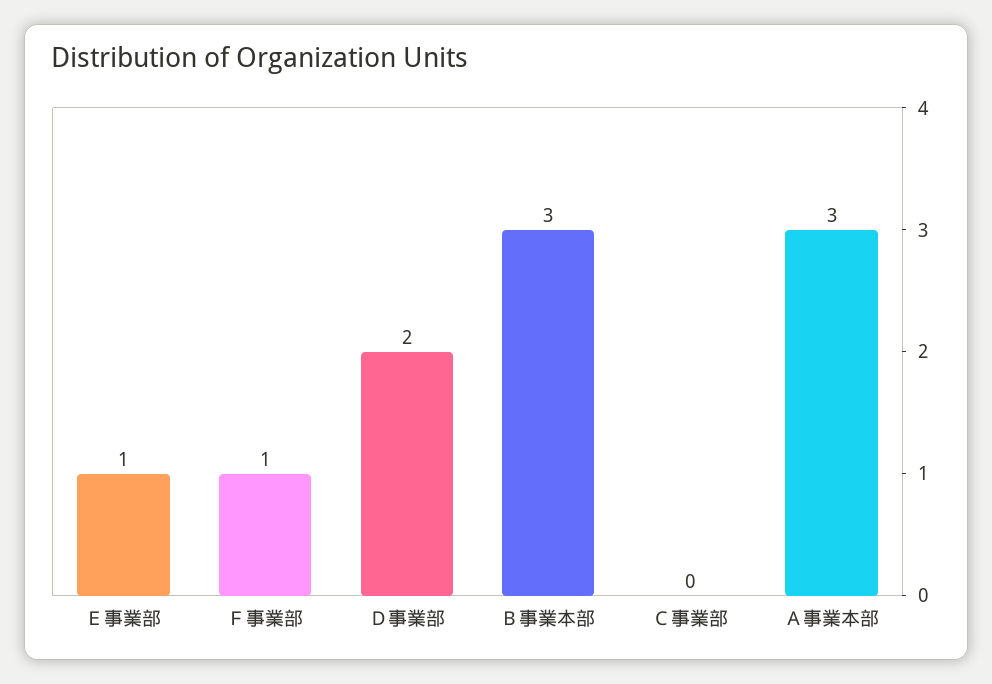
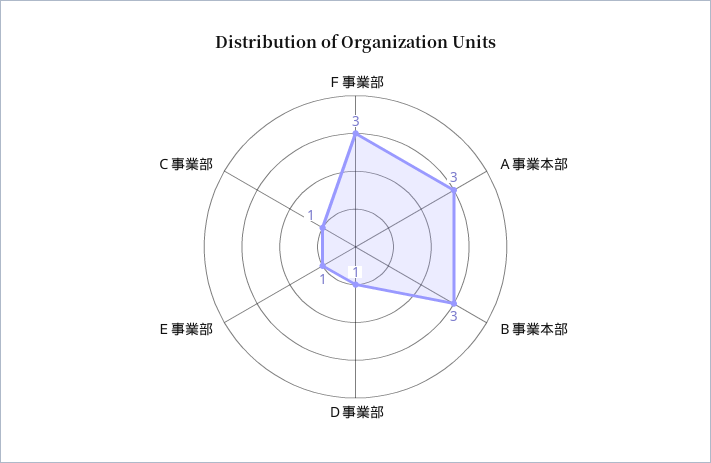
Ｆ事業部: 1 -> 3
Ｄ事業部: 2 -> 1
Ｃ事業部: 0 -> 1

